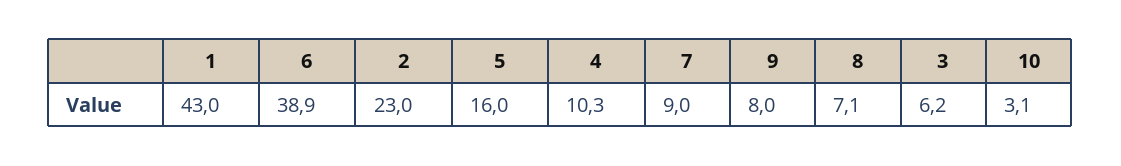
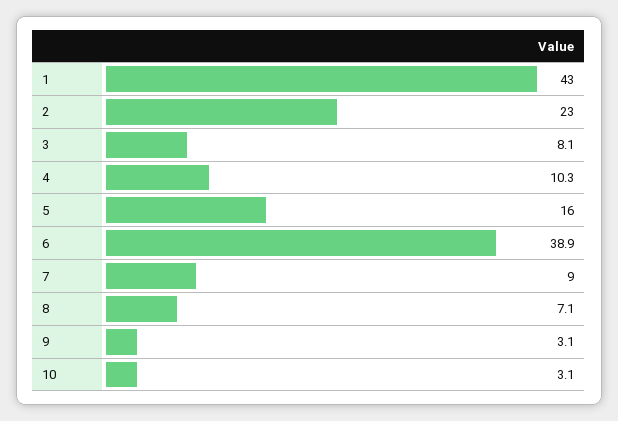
9: 8 -> 3.1
3: 6.2 -> 8.1

